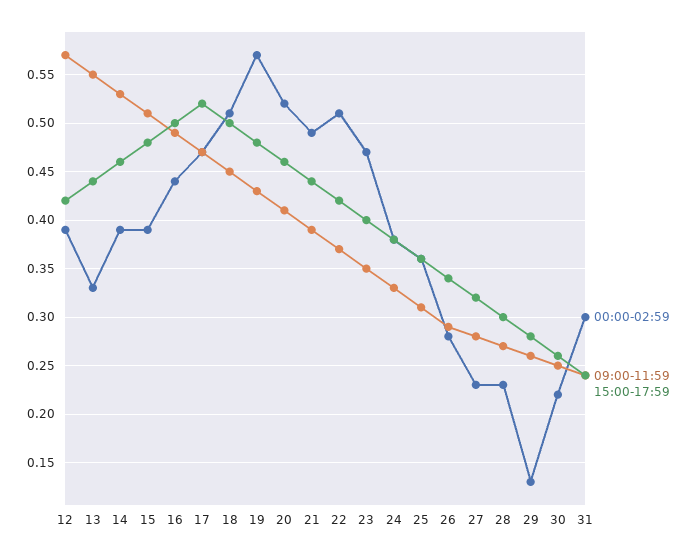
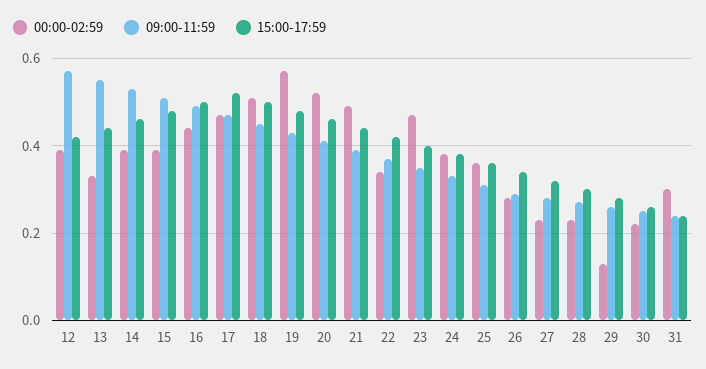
00:00-02:59, 22: 0.51 -> 0.35

